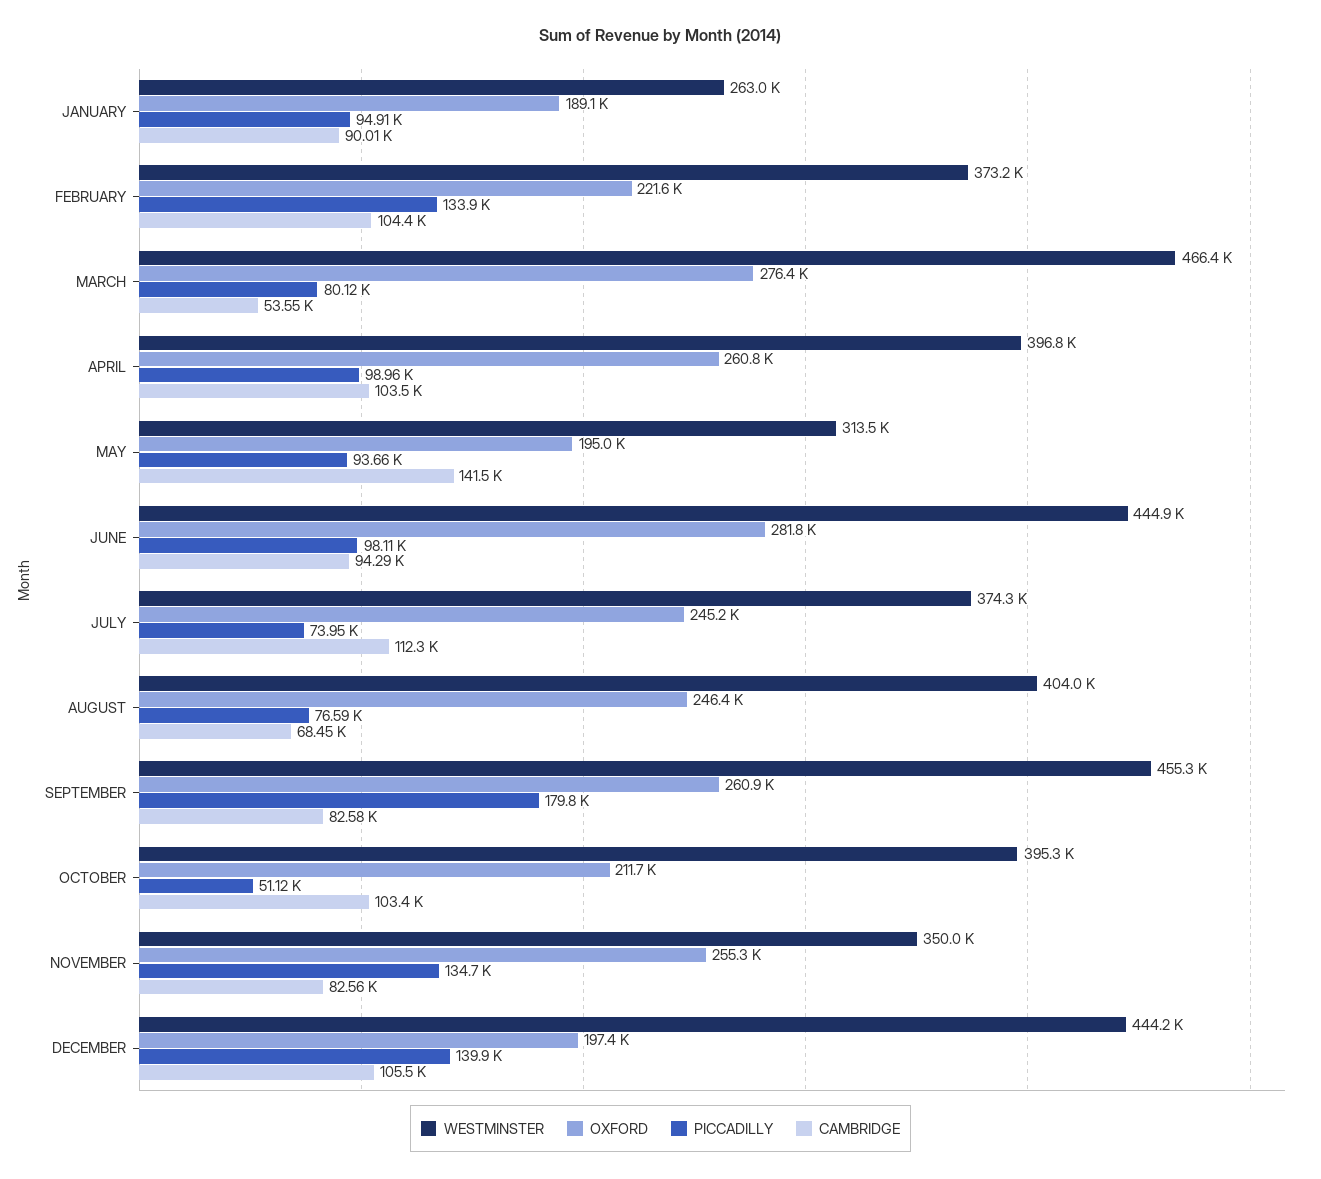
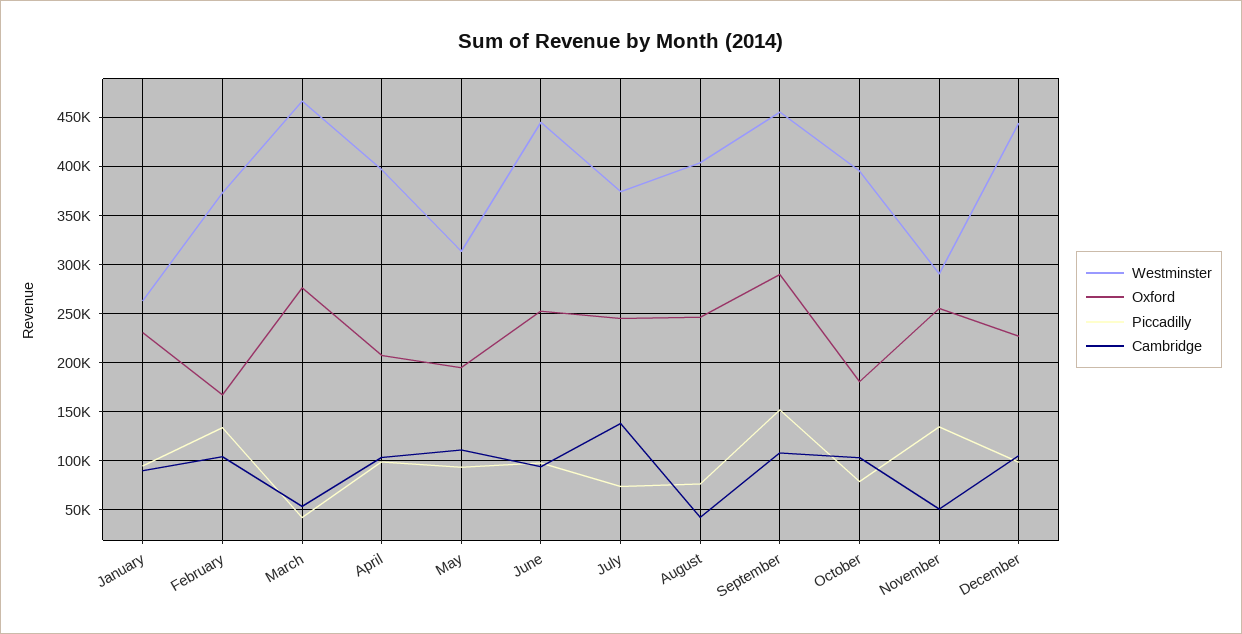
OXFORD, JANUARY: 189100 -> 230000
OXFORD, FEBRUARY: 221600 -> 170000
PICCADILLY, MARCH: 80120 -> 40000
OXFORD, APRIL: 260800 -> 210000
CAMBRIDGE, MAY: 141500 -> 110000
OXFORD, JUNE: 281800 -> 250000
CAMBRIDGE, JULY: 112300 -> 140000
CAMBRIDGE, AUGUST: 68450 -> 40000
OXFORD, SEPTEMBER: 260900 -> 290000
PICCADILLY, SEPTEMBER: 179800 -> 150000
CAMBRIDGE, SEPTEMBER: 82580 -> 110000
OXFORD, OCTOBER: 211700 -> 180000
PICCADILLY, OCTOBER: 51120 -> 80000
WESTMINSTER, NOVEMBER: 350000 -> 290000
CAMBRIDGE, NOVEMBER: 82560 -> 50000
OXFORD, DECEMBER: 197400 -> 230000
PICCADILLY, DECEMBER: 139900 -> 100000

